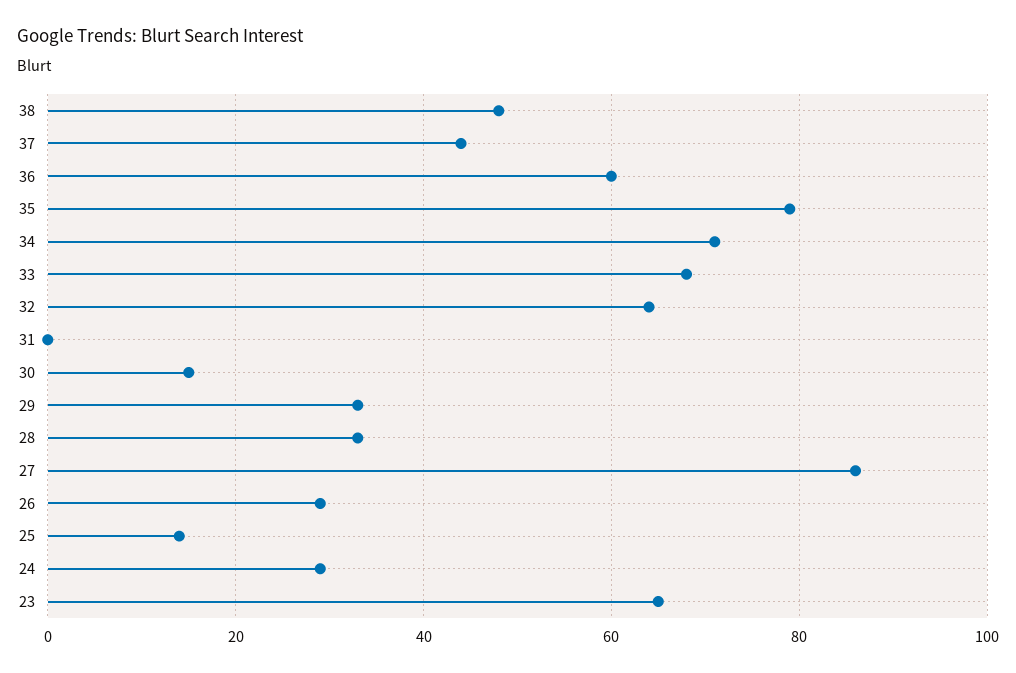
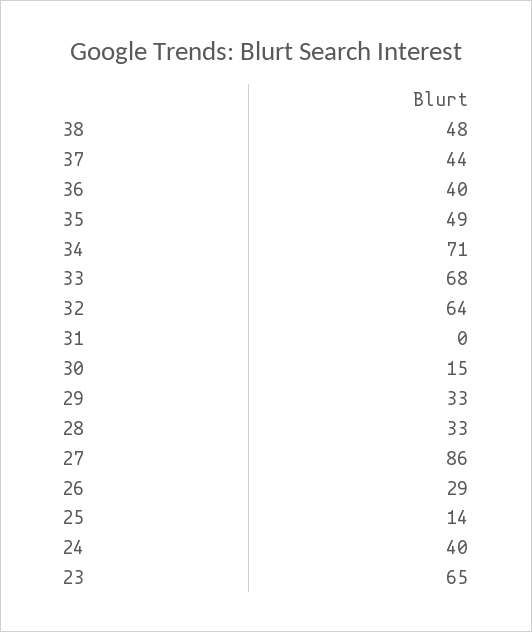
36: 60 -> 40
35: 80 -> 49
24: 30 -> 40

